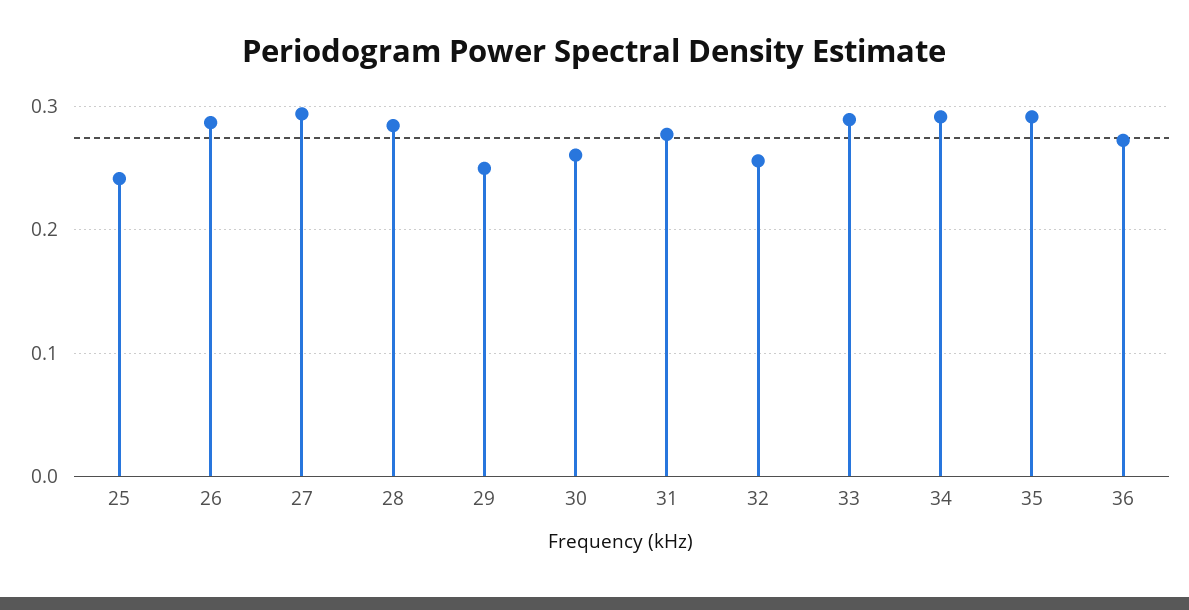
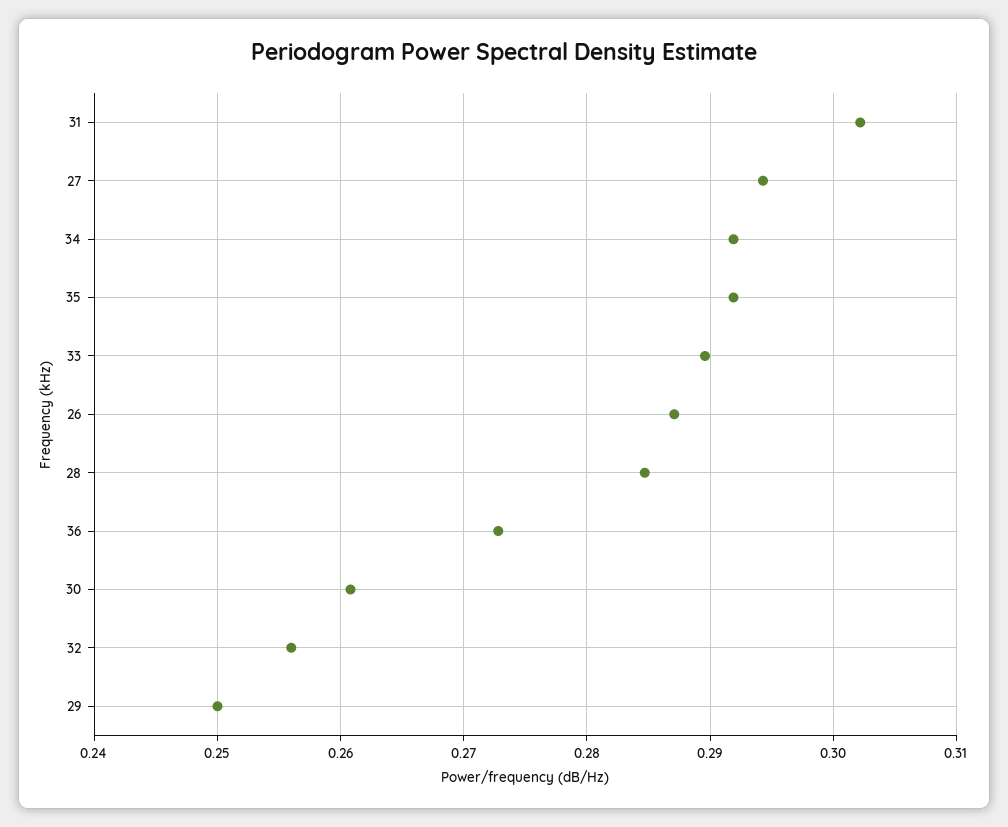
25: 0.24 -> none
31: 0.28 -> 0.302

